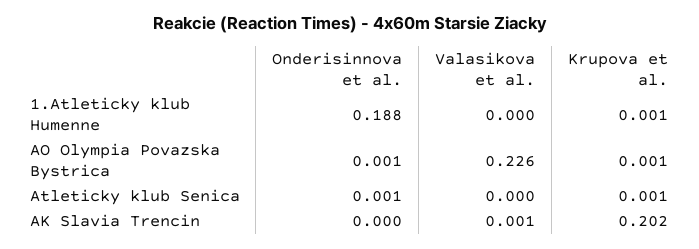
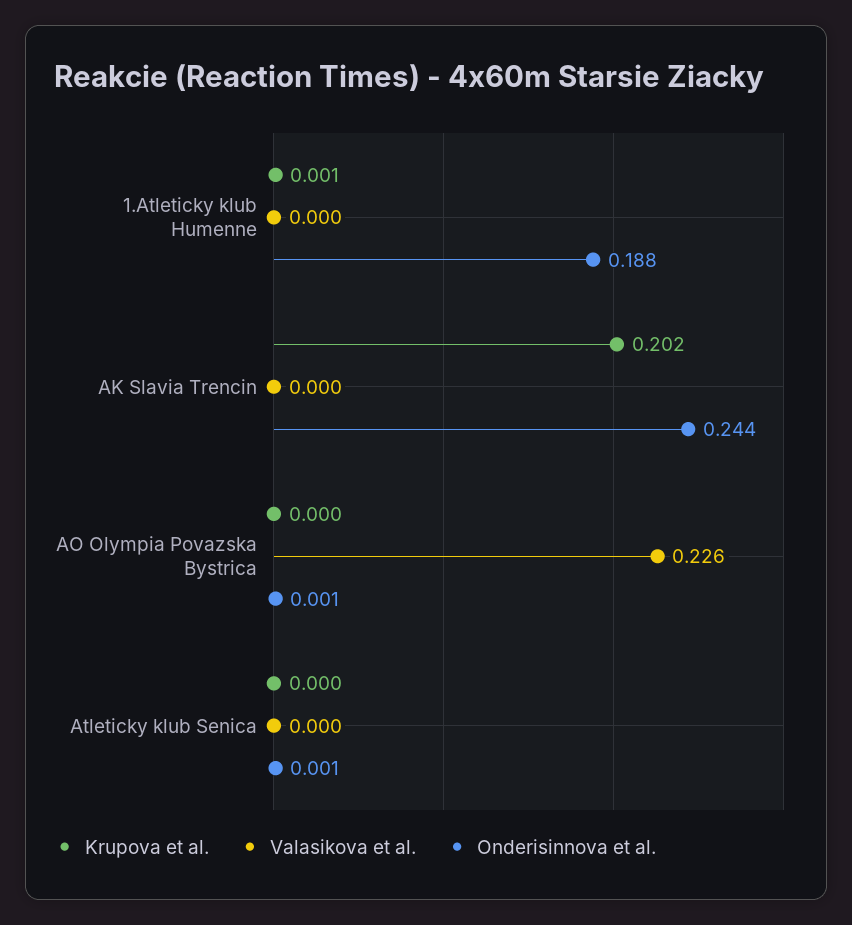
Krupova et al., AO Olympia Povazska Bystrica: 0.001 -> 0
Krupova et al., Atleticky klub Senica: 0.001 -> 0
Onderisinnova et al., AK Slavia Trencin: 0 -> 0.244
Valasikova et al., AK Slavia Trencin: 0.001 -> 0

